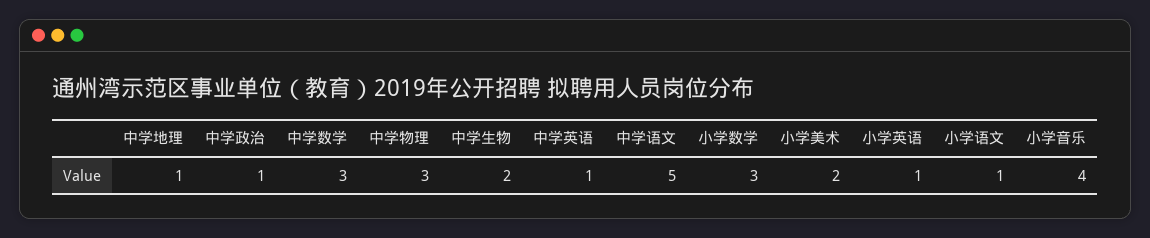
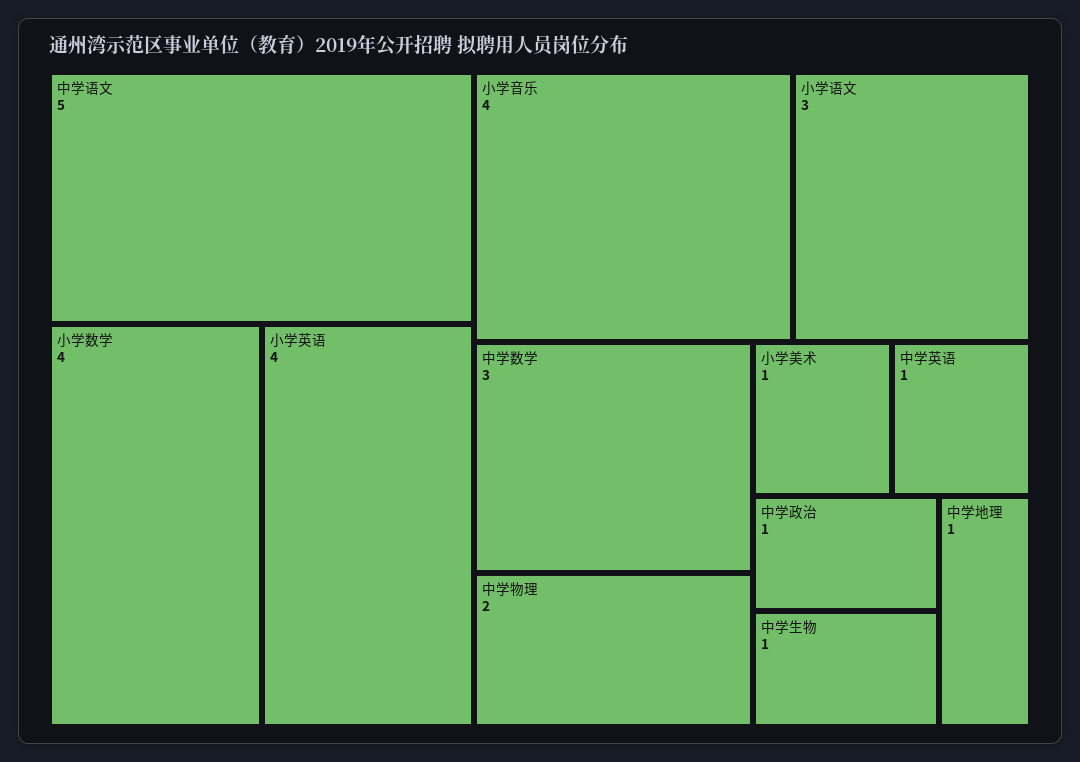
中学物理: 3 -> 2
中学生物: 2 -> 1
小学数学: 3 -> 4
小学美术: 2 -> 1
小学英语: 1 -> 4
小学语文: 1 -> 3

